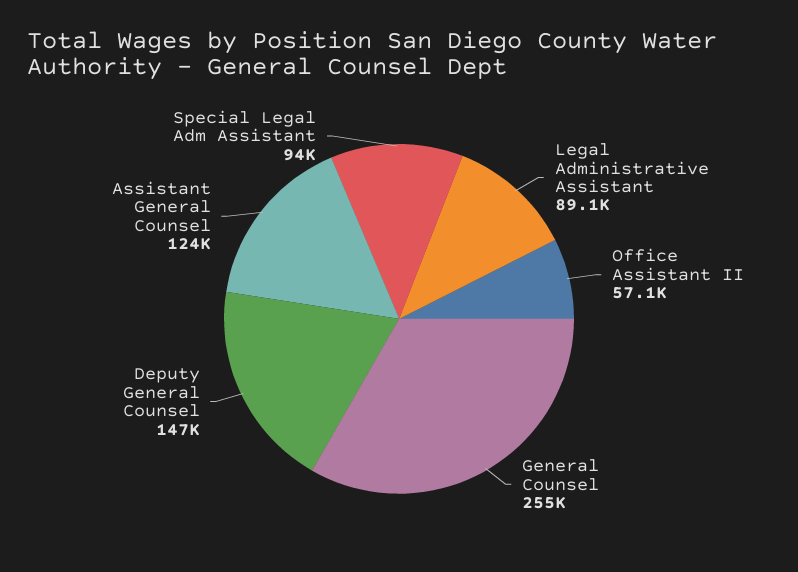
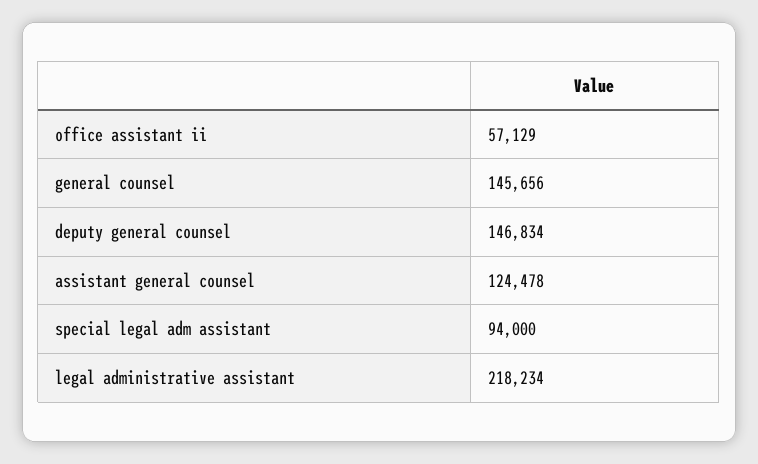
Legal Administrative Assistant: 89100 -> 218234
General Counsel: 255000 -> 145656

